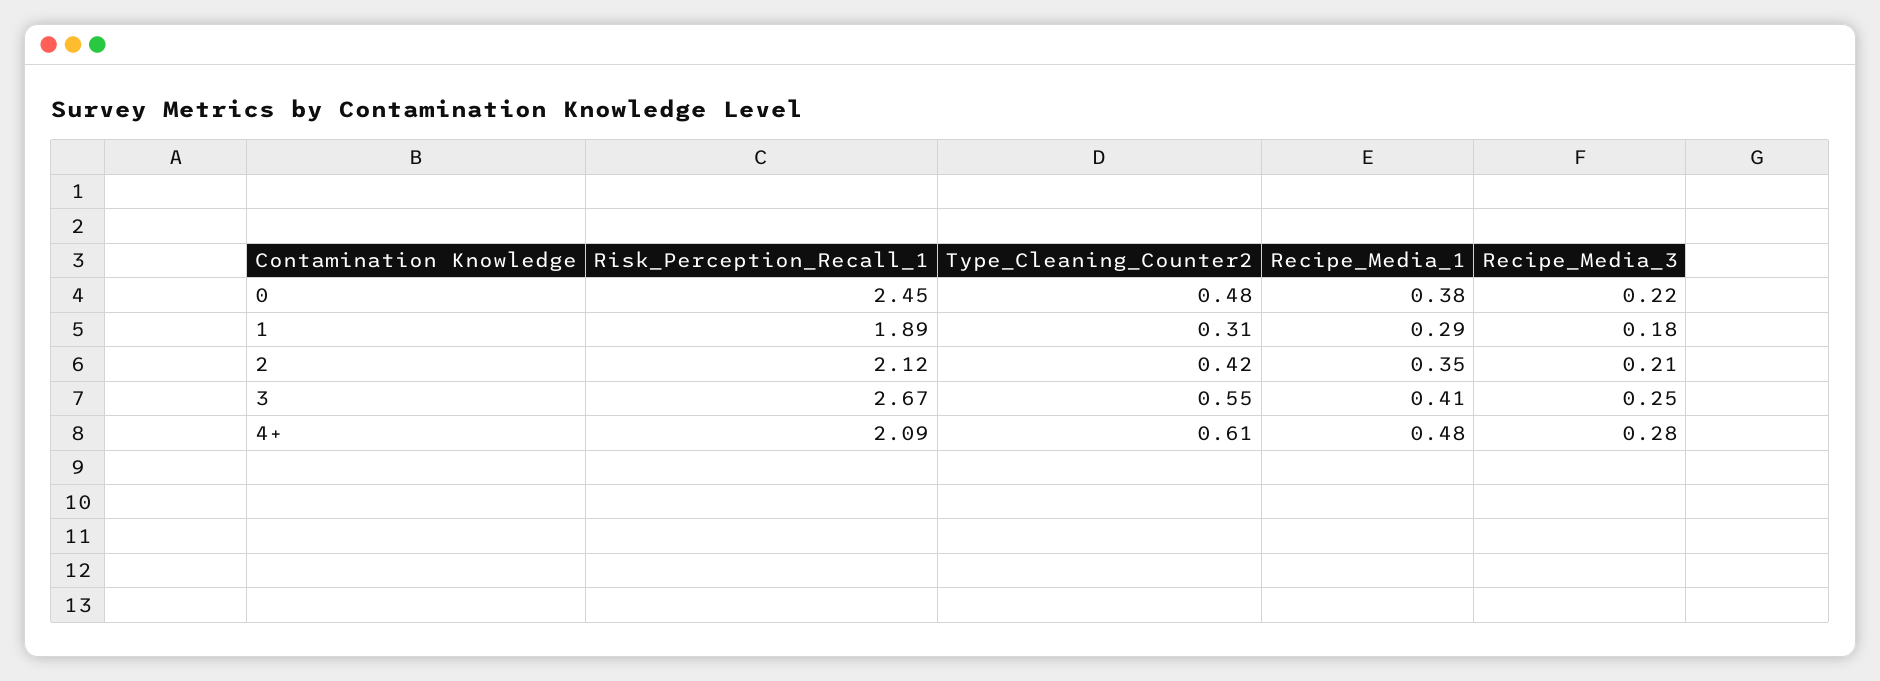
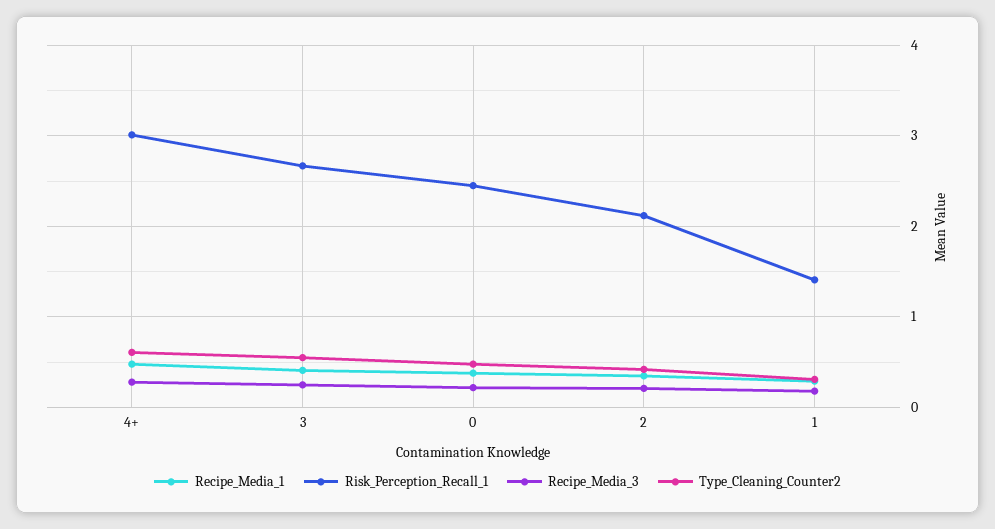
Risk_Perception_Recall_1, 1: 1.89 -> 1.4
Risk_Perception_Recall_1, 4+: 2.09 -> 3

